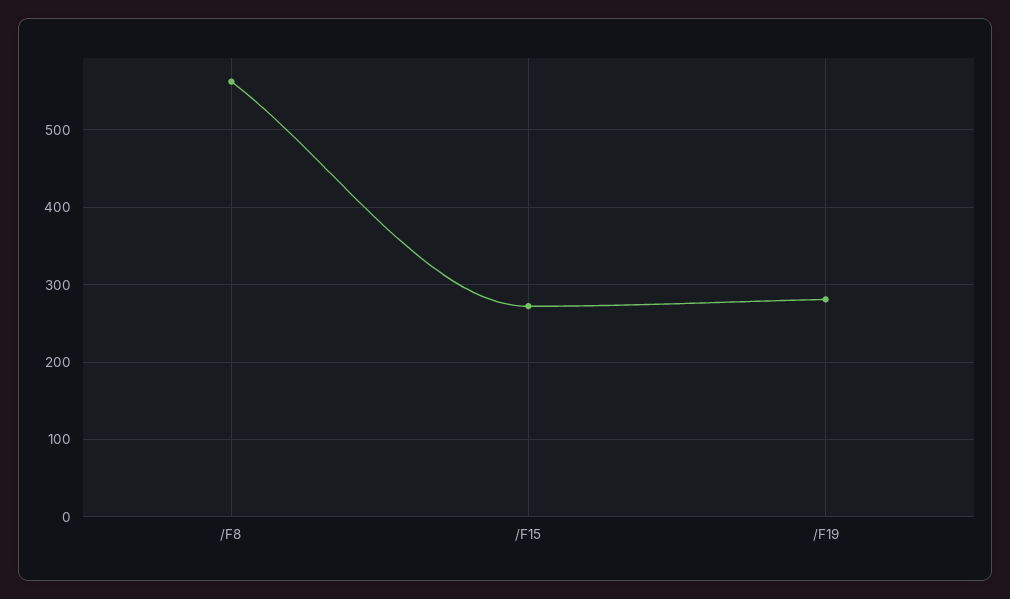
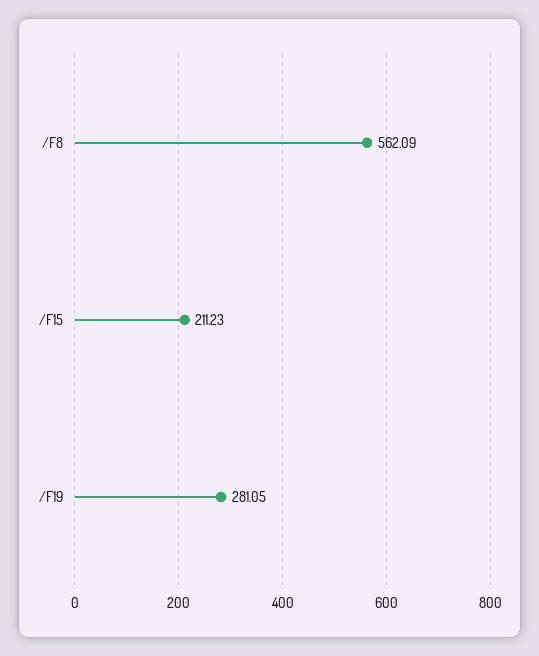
/F15: 270 -> 211.23

